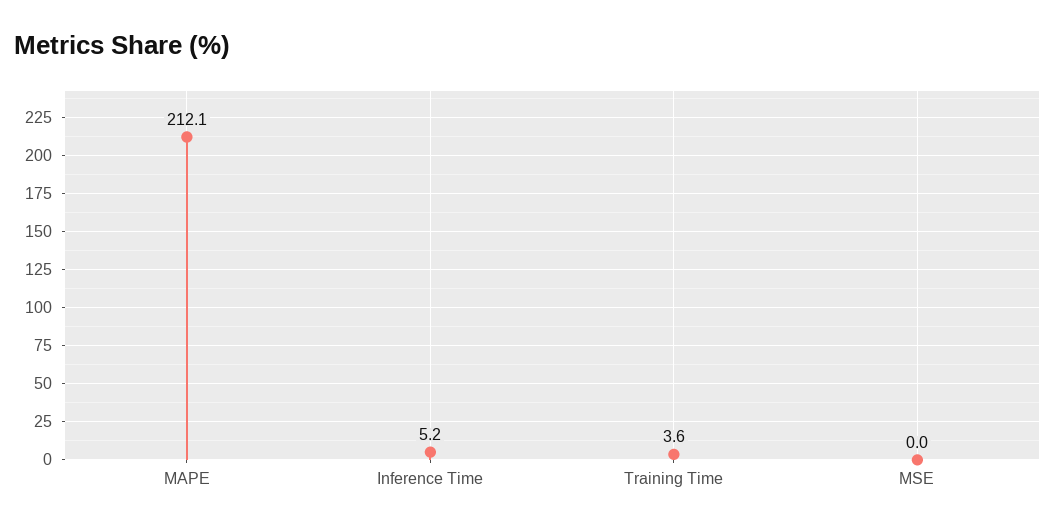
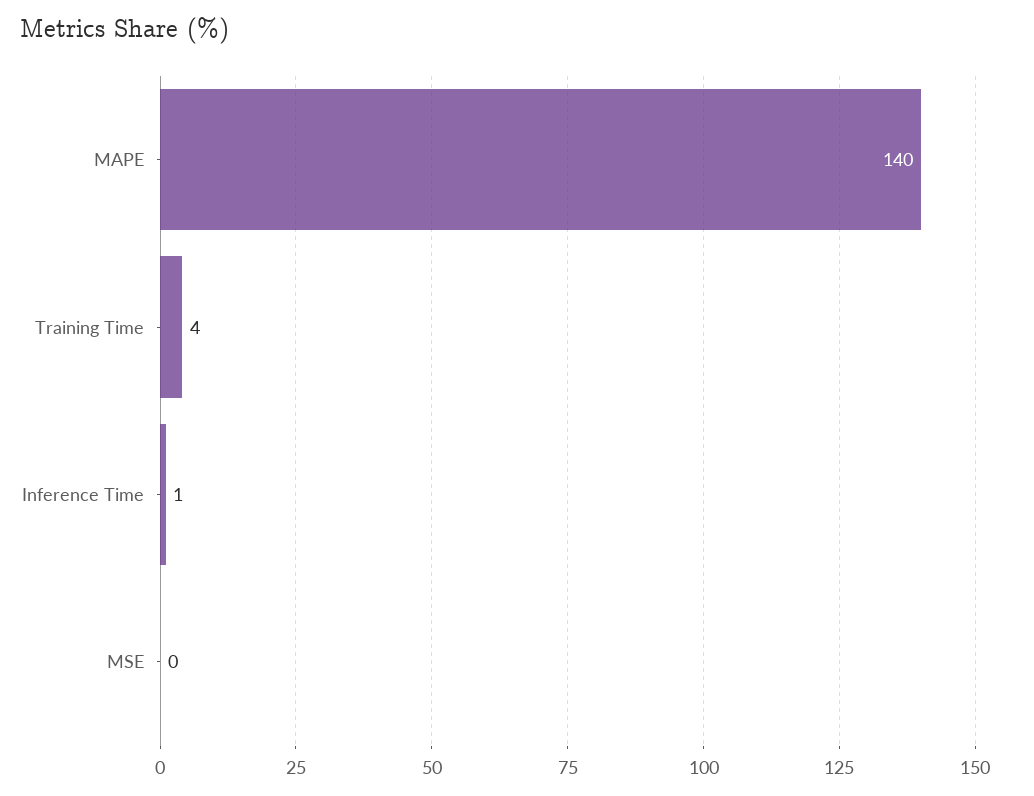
MAPE: 212.1 -> 140
Inference Time: 5.2 -> 1

